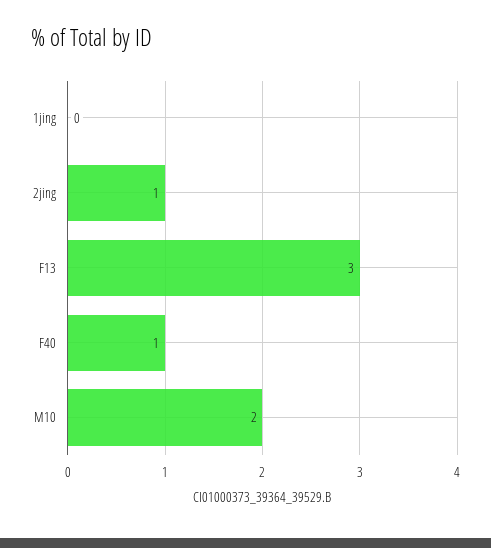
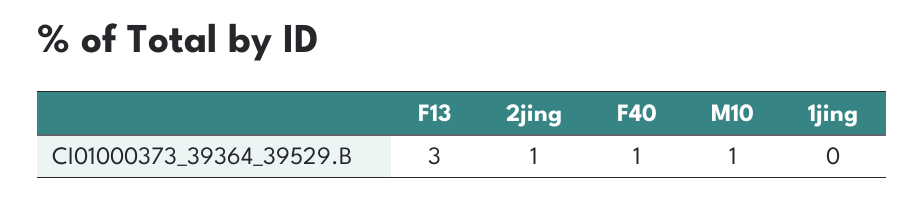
M10: 2 -> 1

